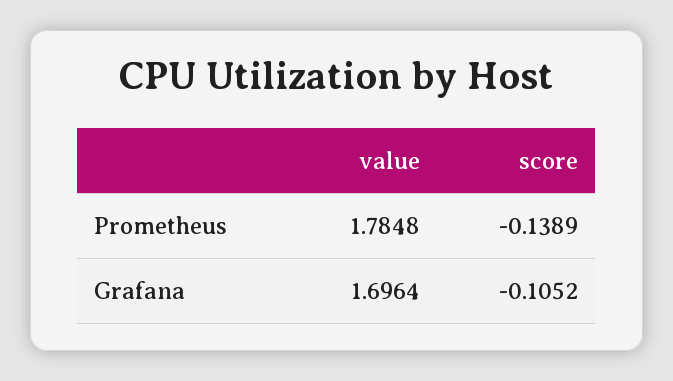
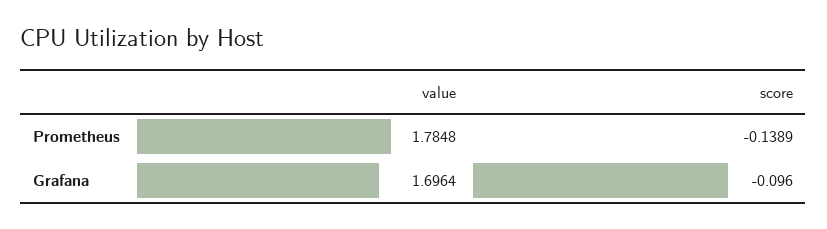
score, Grafana: -0.1052 -> -0.096

